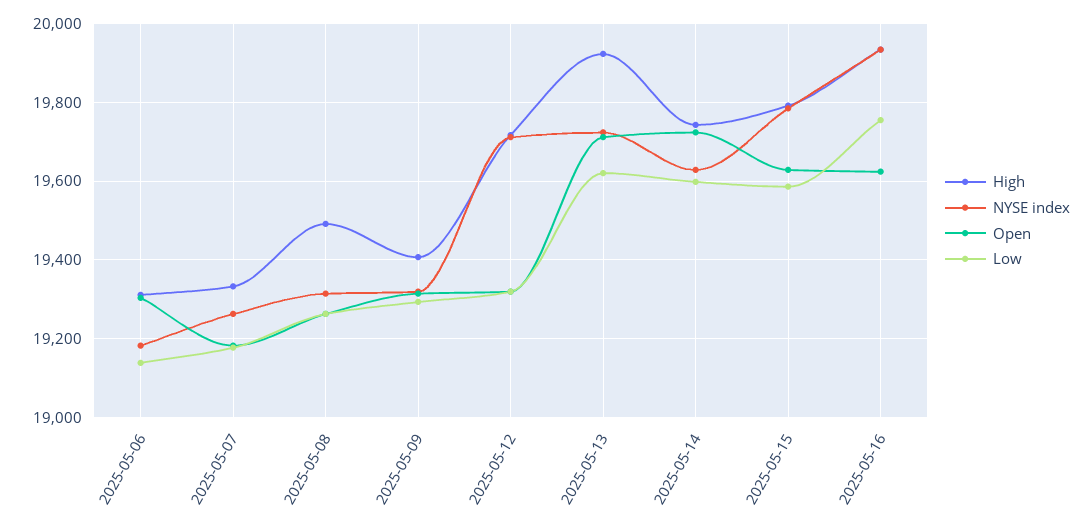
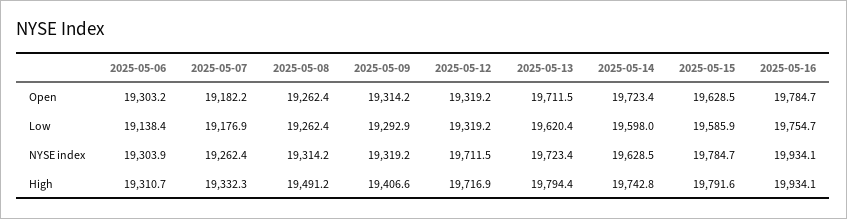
NYSE index, 2025-05-06: 19180 -> 19303.9
High, 2025-05-13: 19920 -> 19794.4
Open, 2025-05-16: 19620 -> 19784.7

